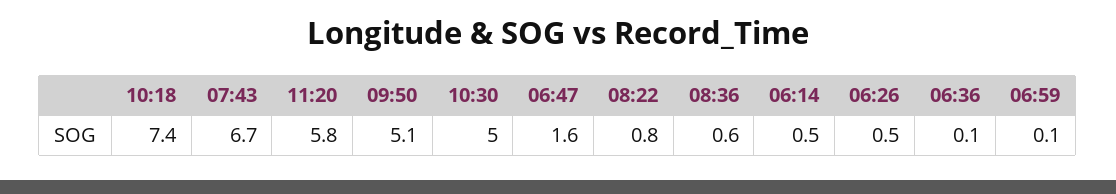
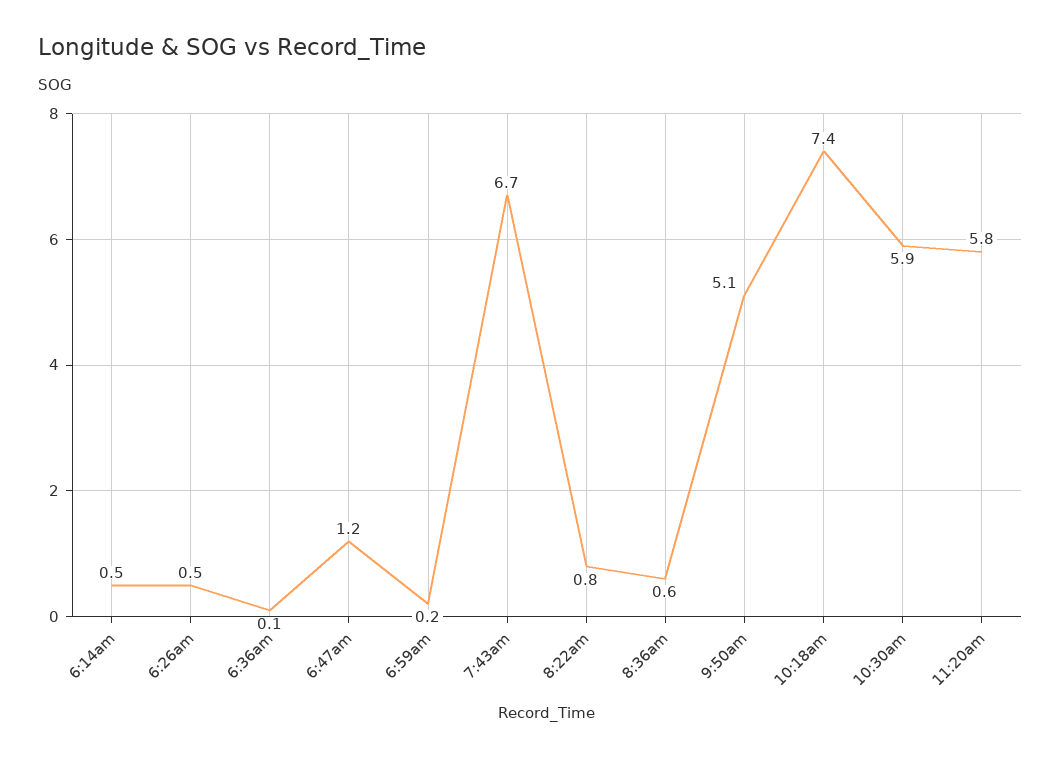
10:30: 5 -> 5.9
06:47: 1.6 -> 1.2
06:59: 0.1 -> 0.2

